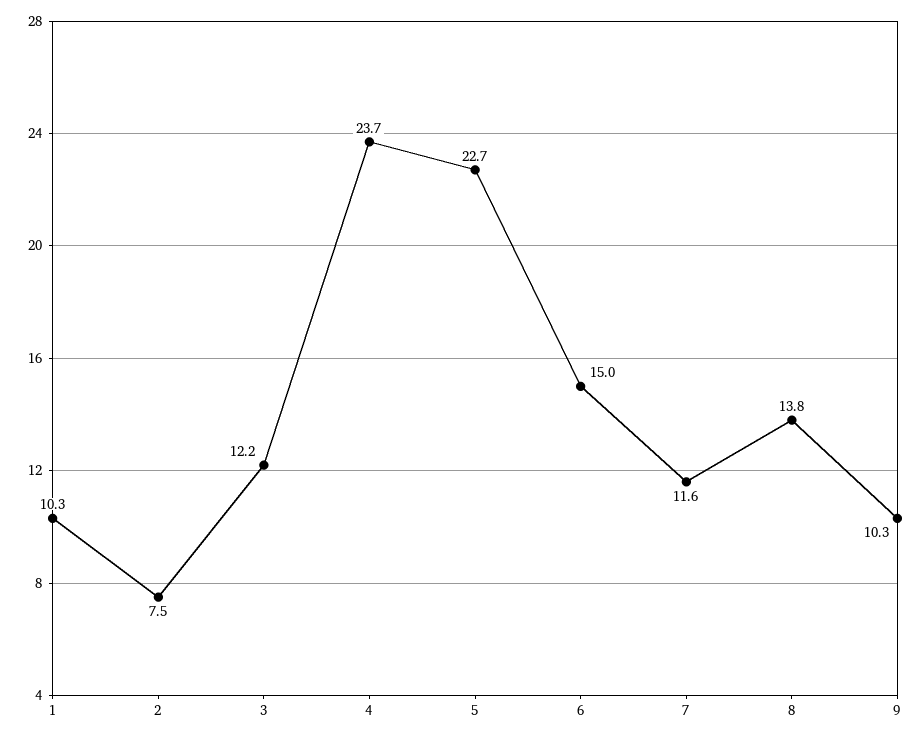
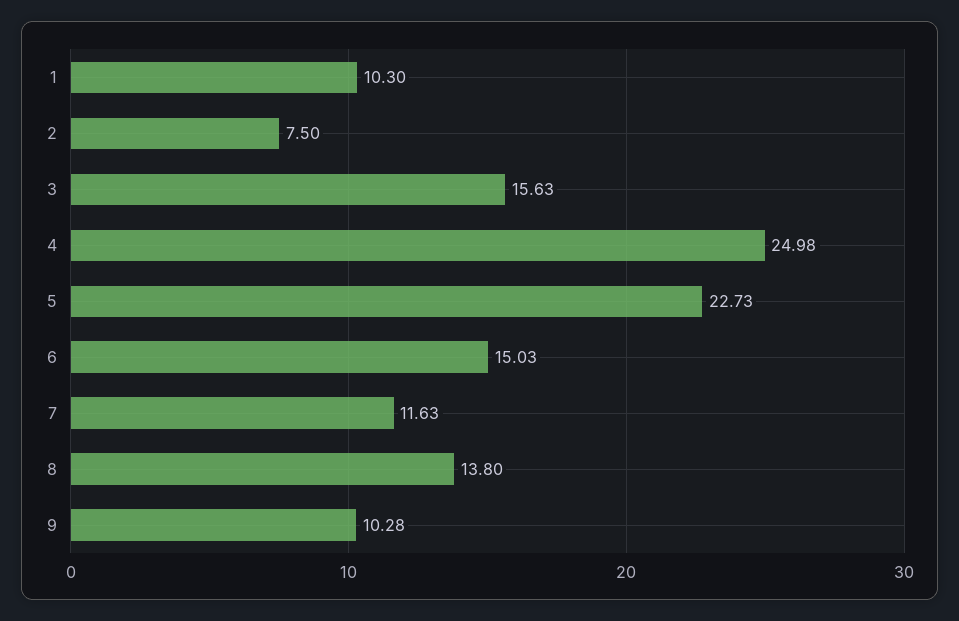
3: 12.2 -> 15.63
4: 23.7 -> 24.98

